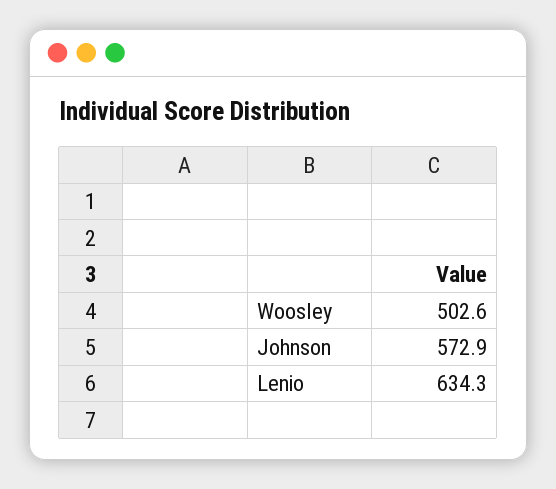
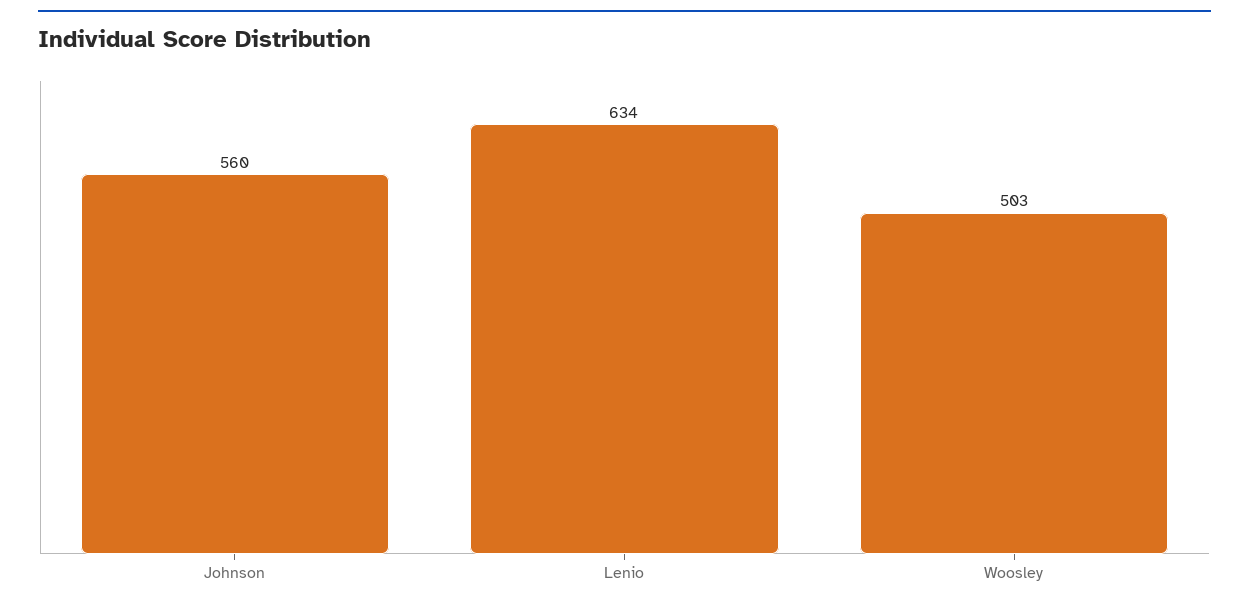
Johnson: 572.9 -> 560

